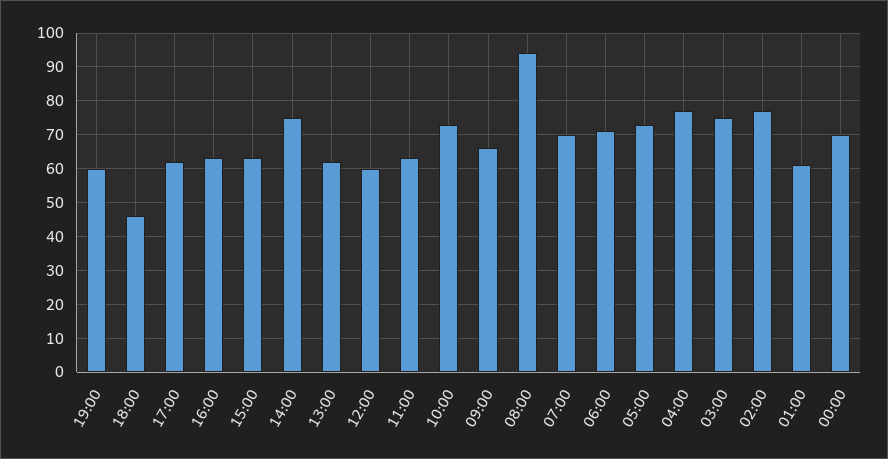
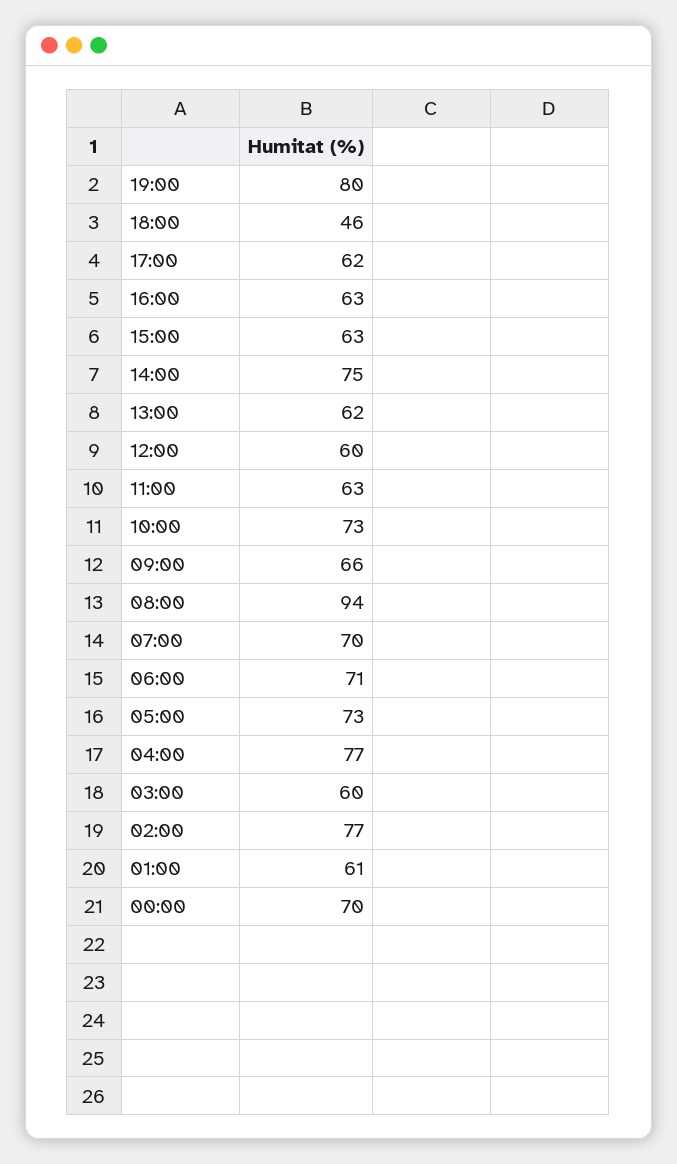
19:00: 60 -> 80
03:00: 75 -> 60

